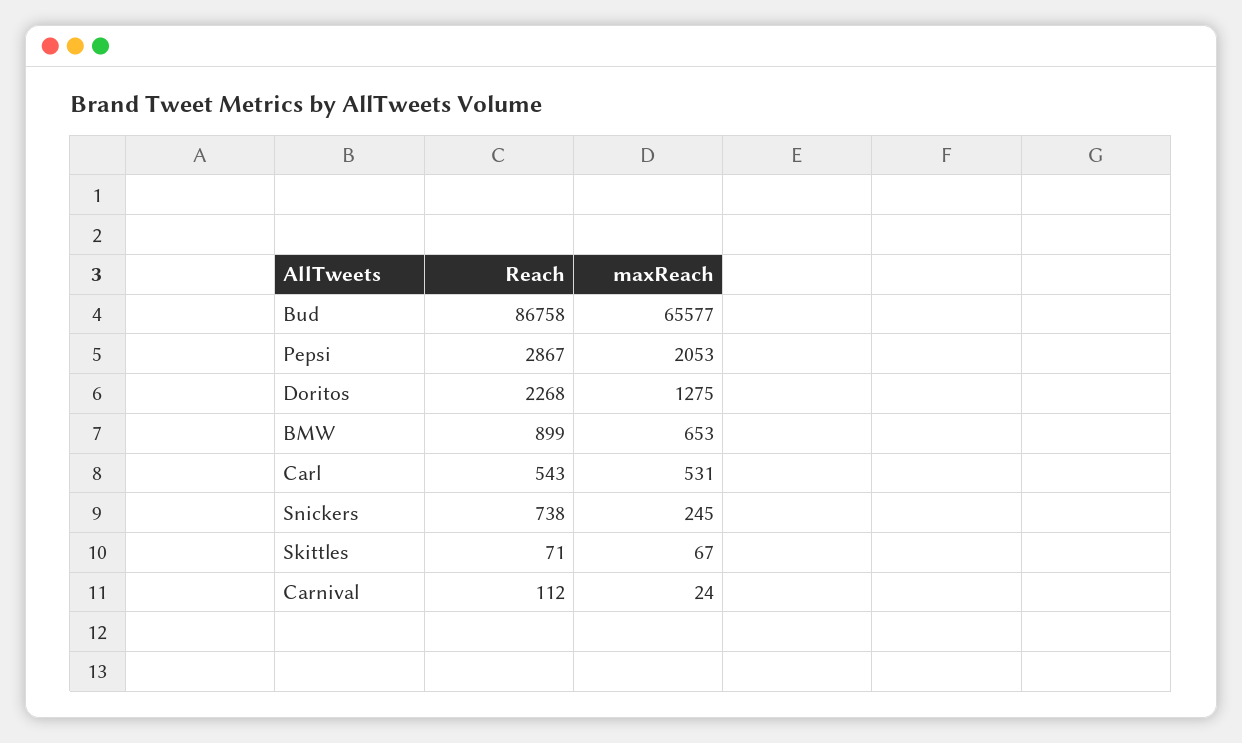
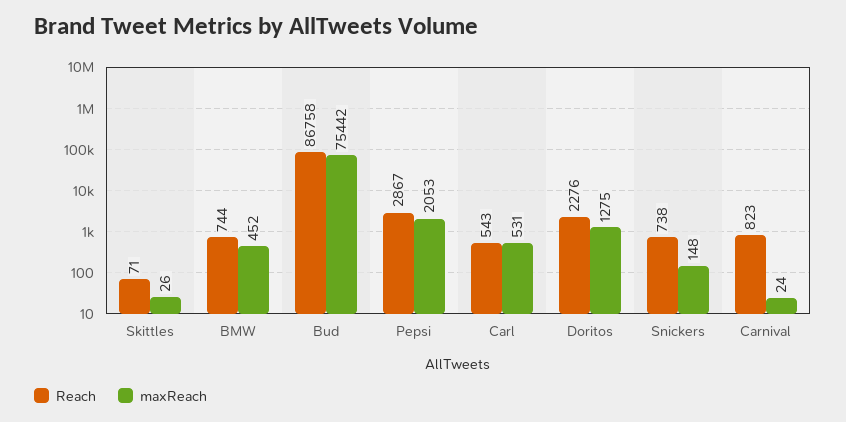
maxReach, Bud: 65577 -> 75442
Reach, Doritos: 2268 -> 2276
Reach, BMW: 899 -> 744
maxReach, BMW: 653 -> 452
maxReach, Snickers: 245 -> 148
maxReach, Skittles: 67 -> 26
Reach, Carnival: 112 -> 823

